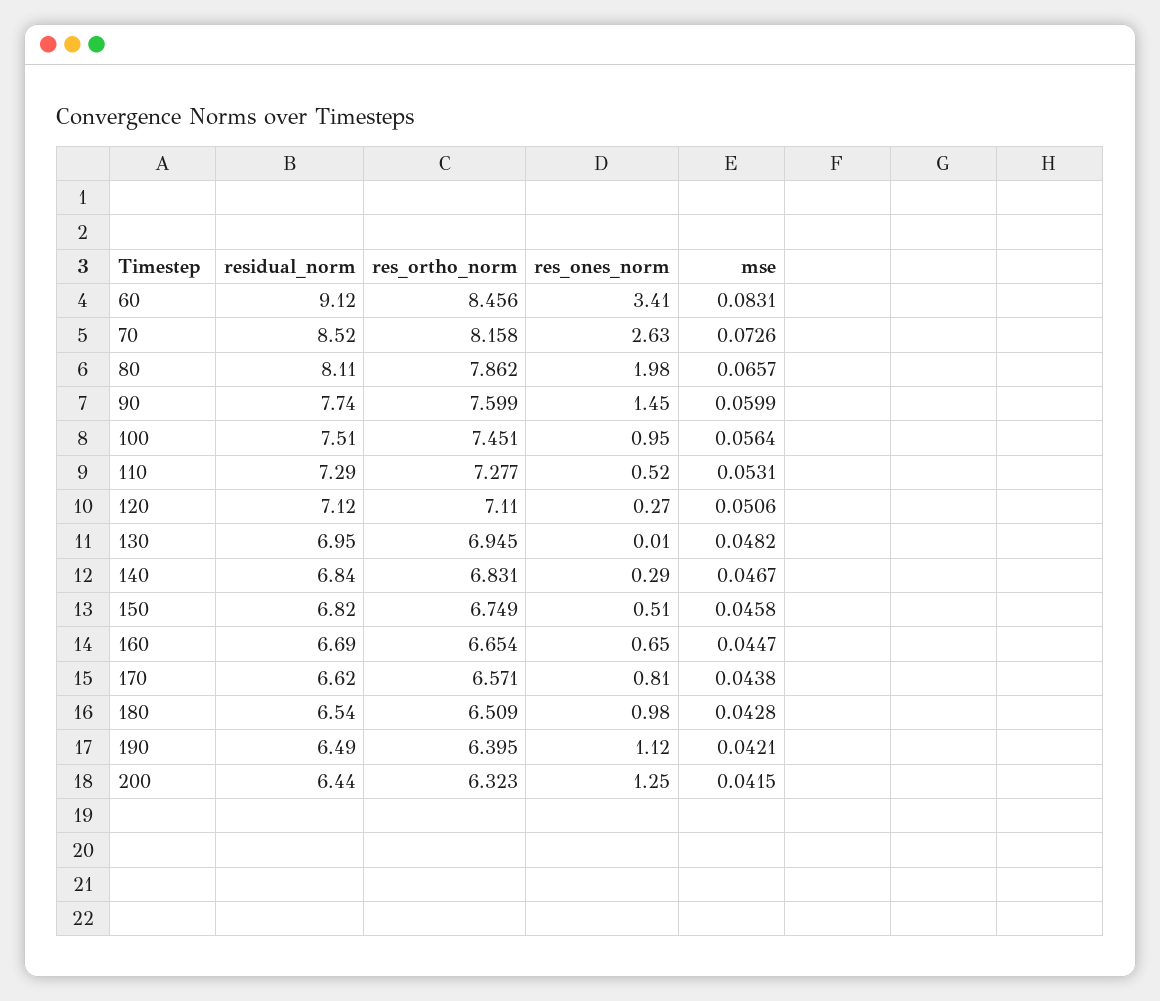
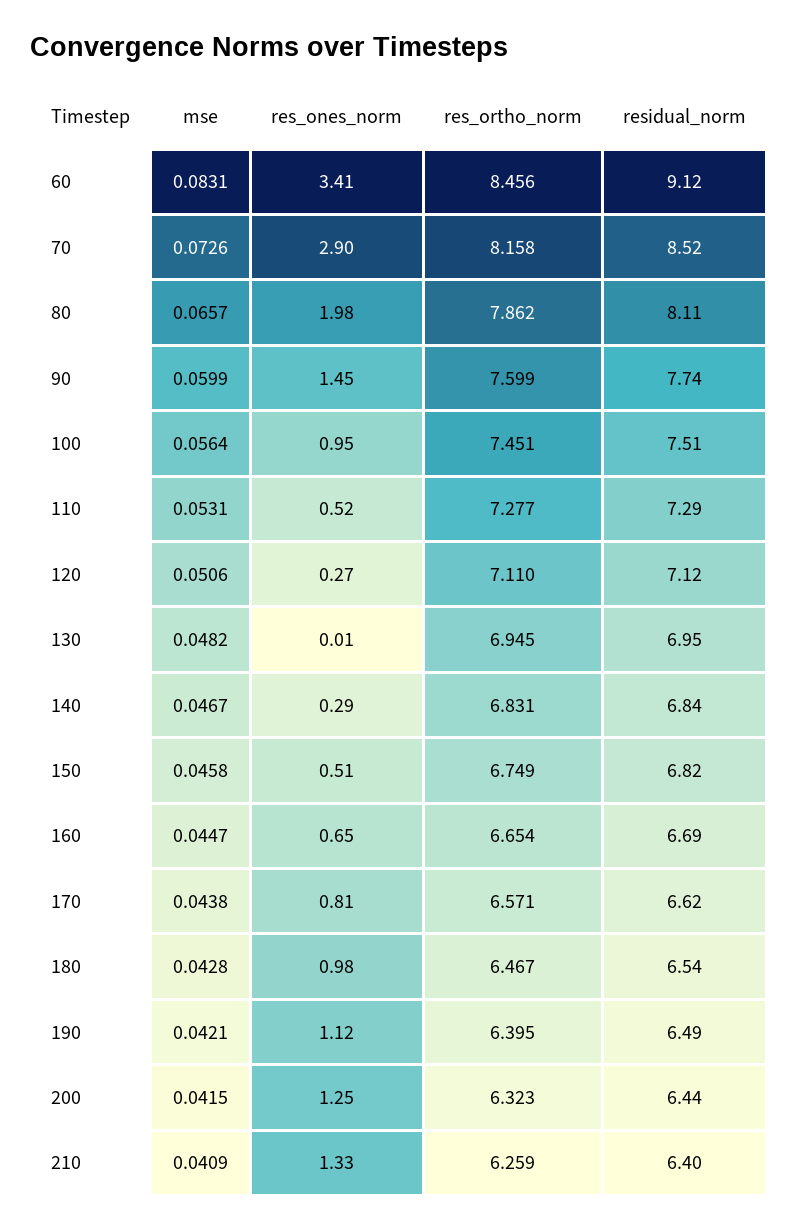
res_ones_norm, 70: 2.63 -> 2.9
res_ortho_norm, 180: 6.509 -> 6.467
mse, 210: none -> 0.0409
res_ones_norm, 210: none -> 1.33
res_ortho_norm, 210: none -> 6.259
residual_norm, 210: none -> 6.4

